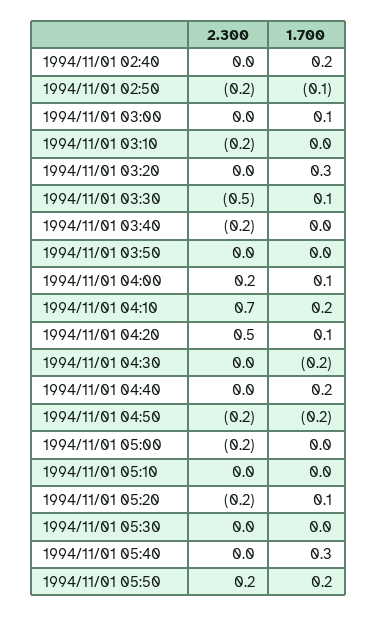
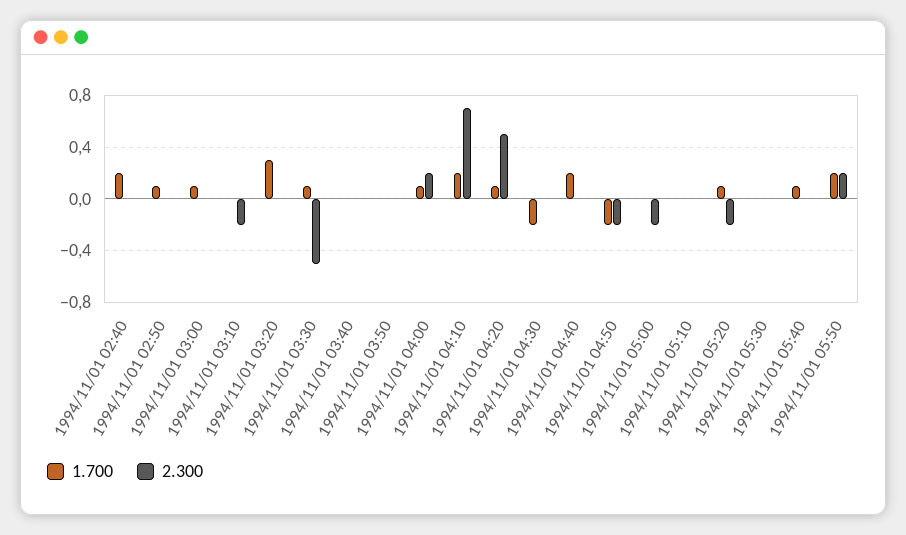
2.300, 1994/11/01 02:50: -0.2 -> 0
1.700, 1994/11/01 02:50: -0.1 -> 0.1
2.300, 1994/11/01 03:40: -0.2 -> 0
1.700, 1994/11/01 05:40: 0.3 -> 0.1

